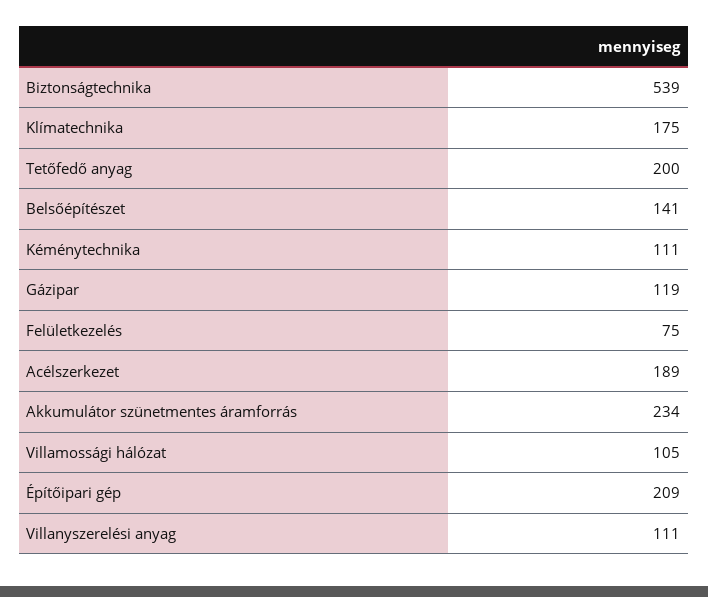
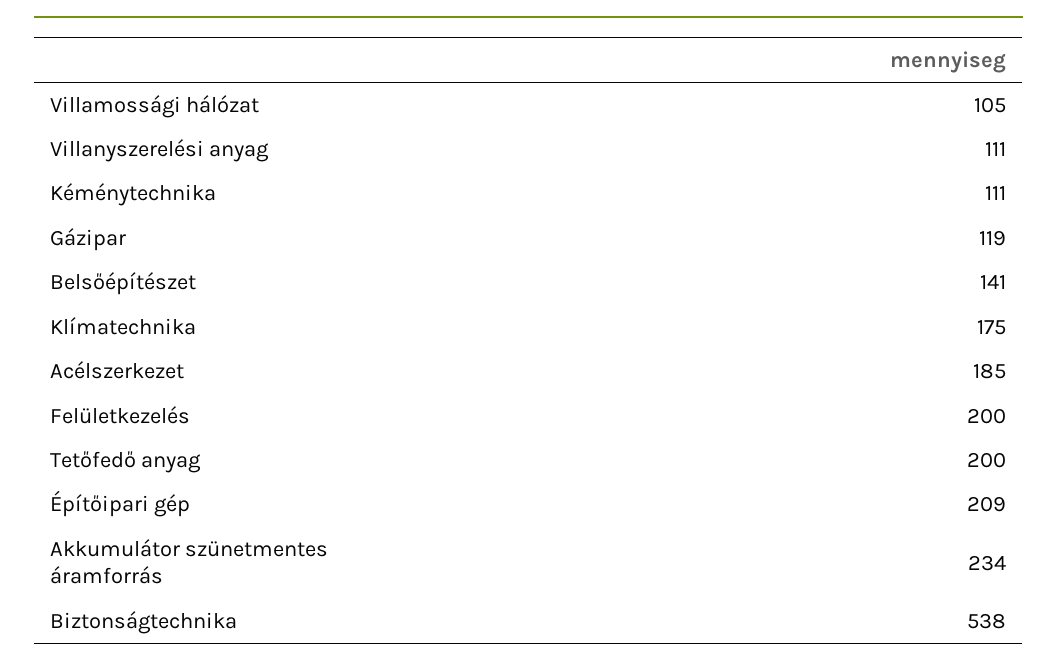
Biztonságtechnika: 539 -> 538
Felületkezelés: 75 -> 200
Acélszerkezet: 189 -> 185

